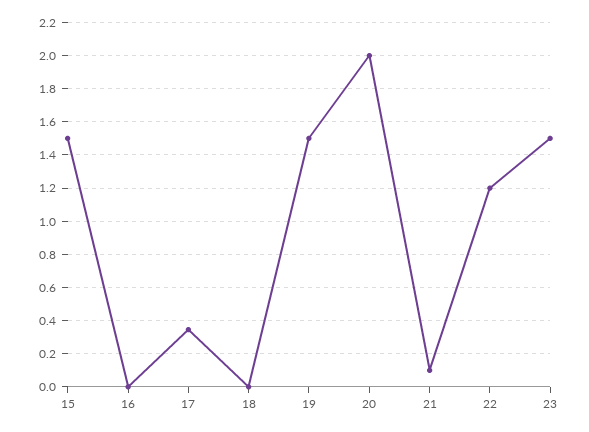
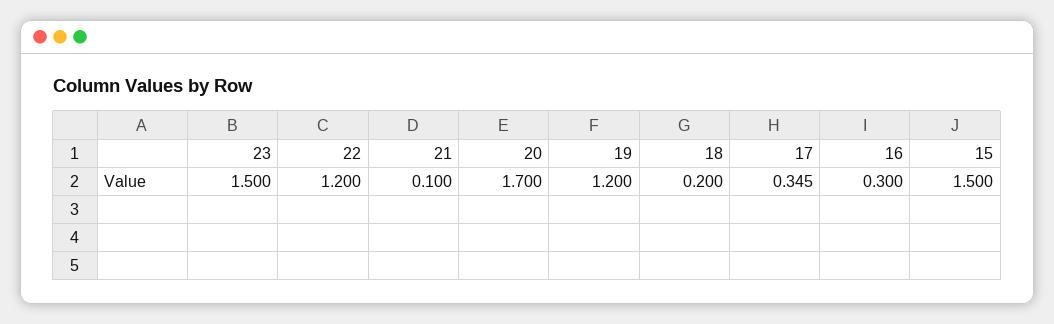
16: 0 -> 0.3
18: 0 -> 0.2
19: 1.5 -> 1.2
20: 2 -> 1.7

